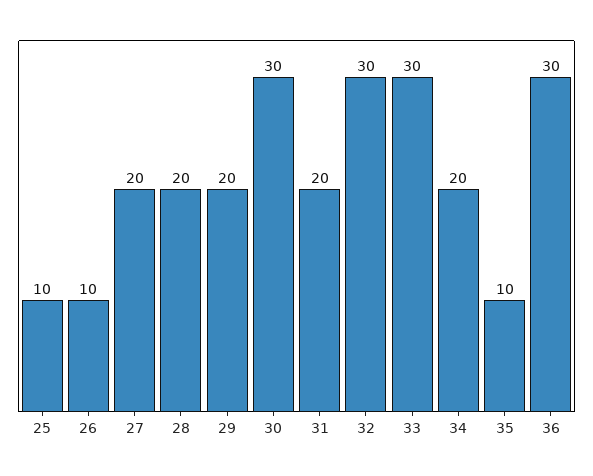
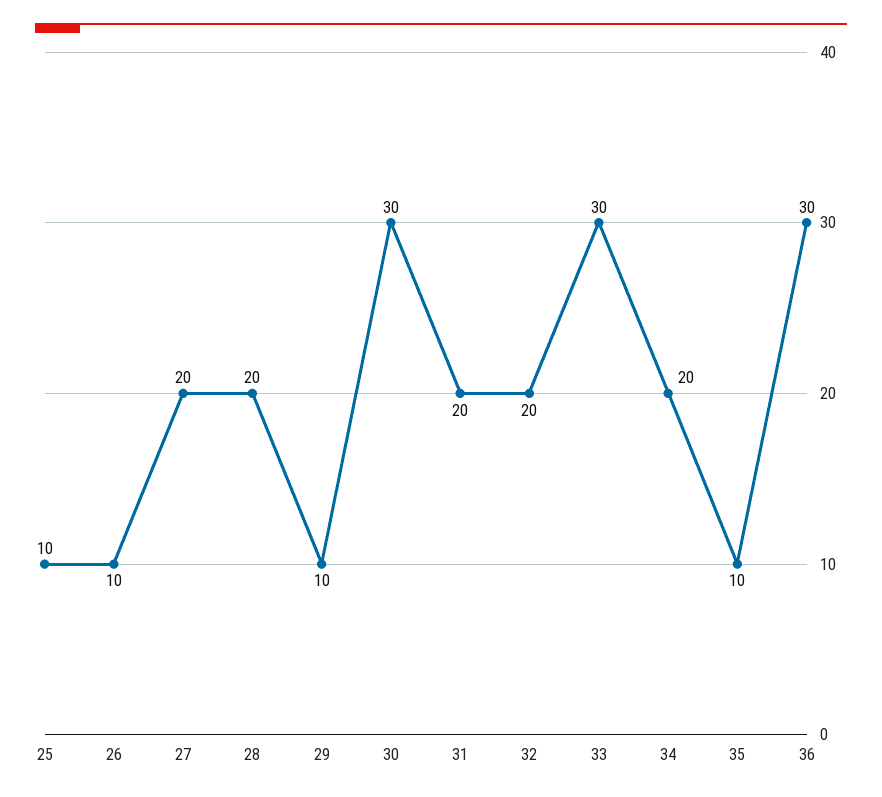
29: 20 -> 10
32: 30 -> 20

